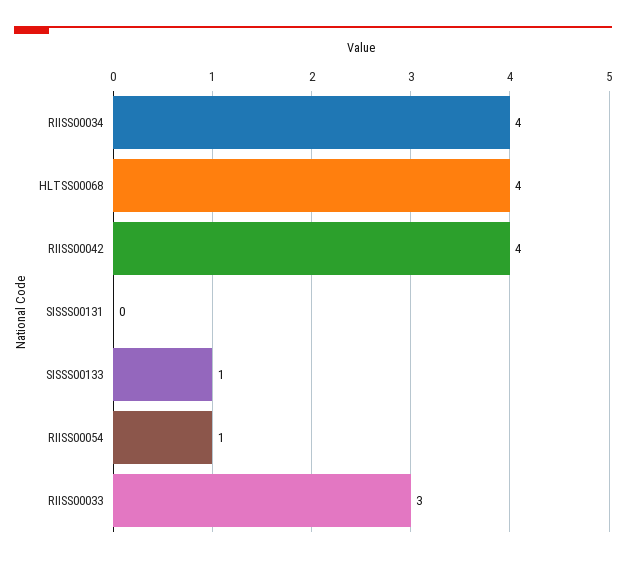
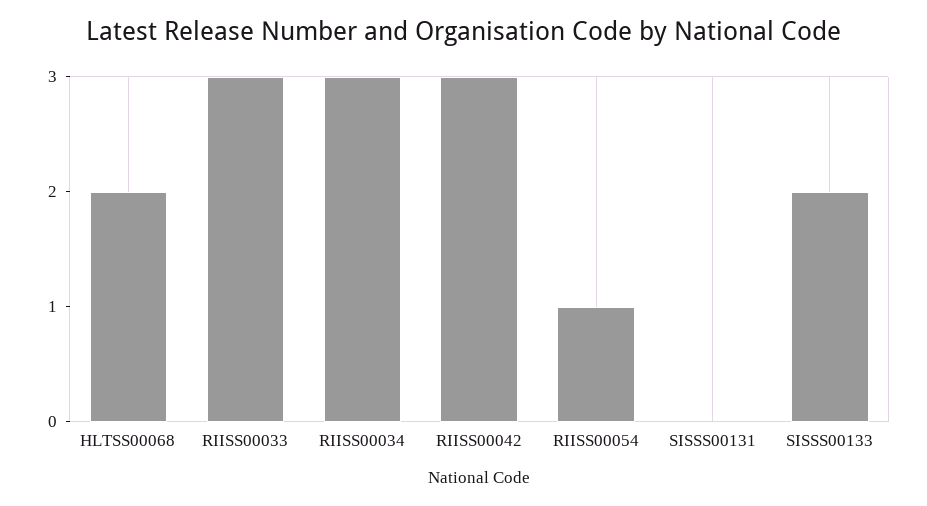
RIISS00034: 4 -> 3
HLTSS00068: 4 -> 2
RIISS00042: 4 -> 3
SISSS00133: 1 -> 2

